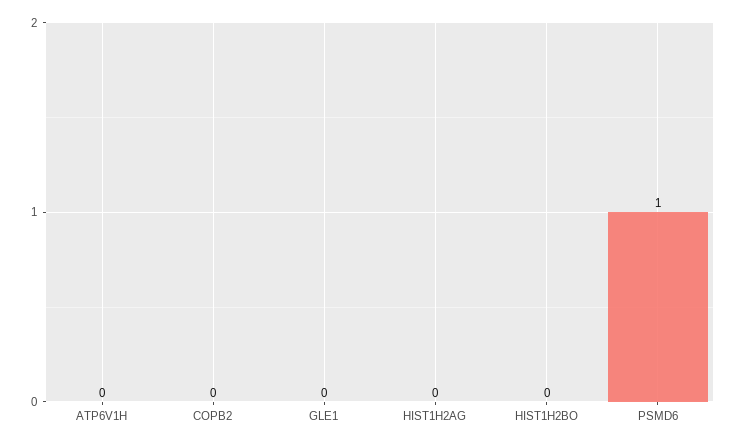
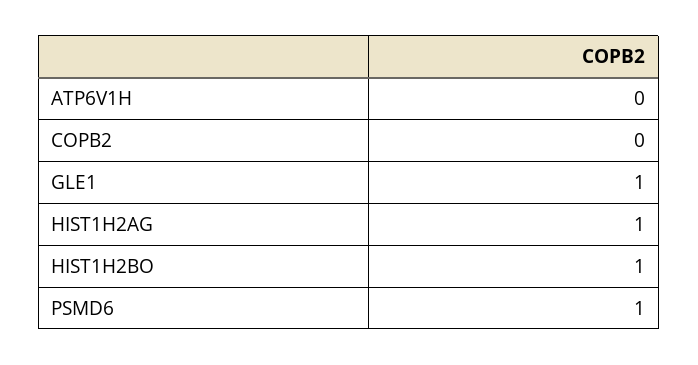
GLE1: 0 -> 1
HIST1H2AG: 0 -> 1
HIST1H2BO: 0 -> 1

